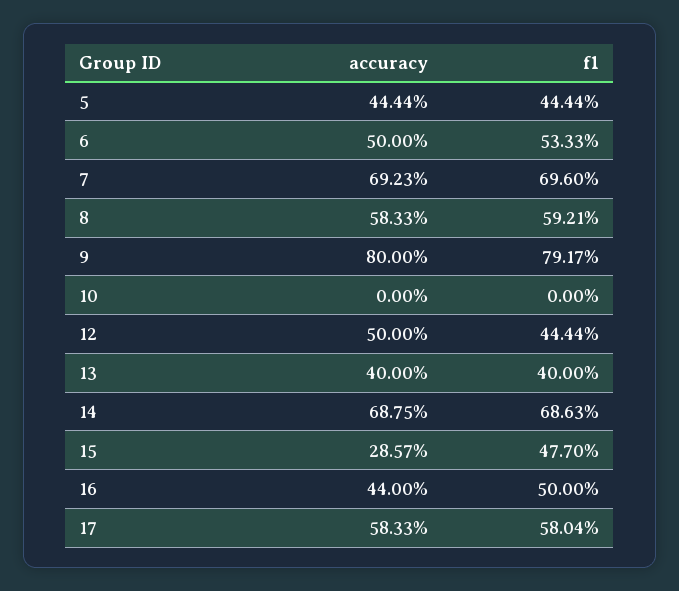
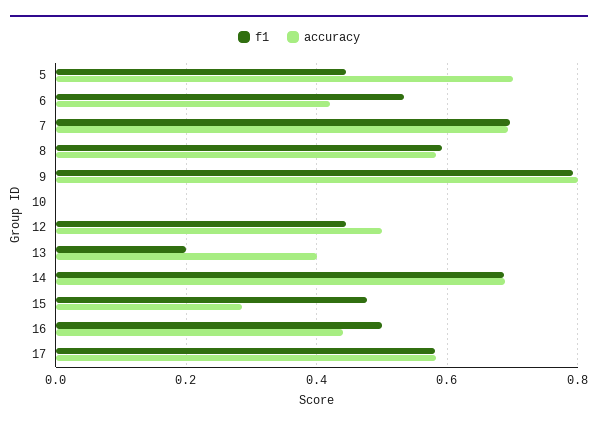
accuracy, 5: 0.4444 -> 0.7
accuracy, 6: 0.5 -> 0.42
f1, 13: 0.4 -> 0.2

